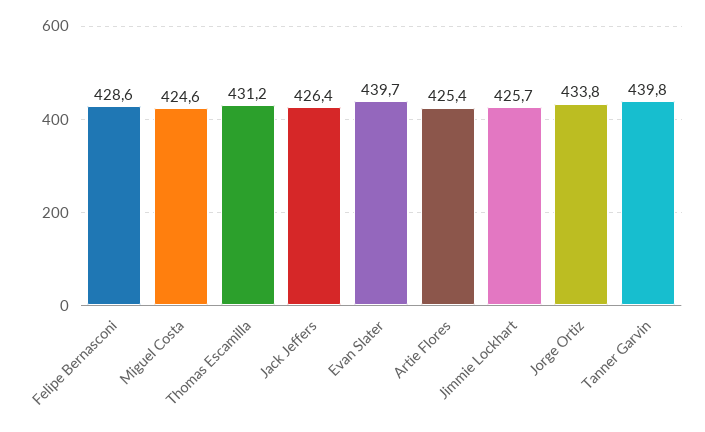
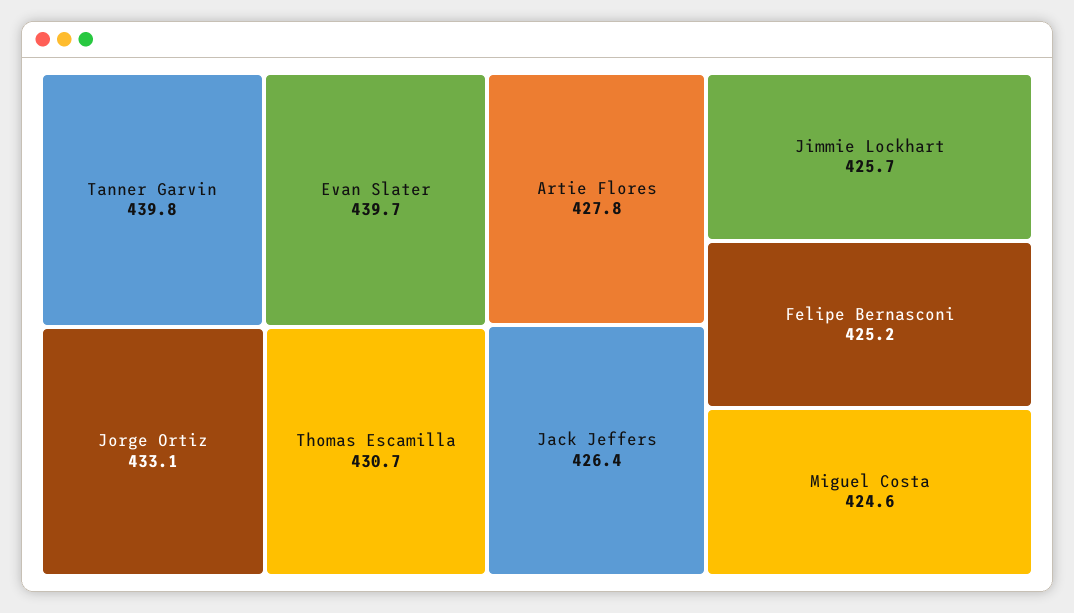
Felipe Bernasconi: 428.6 -> 425.2
Thomas Escamilla: 431.2 -> 430.7
Artie Flores: 425.4 -> 427.8
Jorge Ortiz: 433.8 -> 433.1

